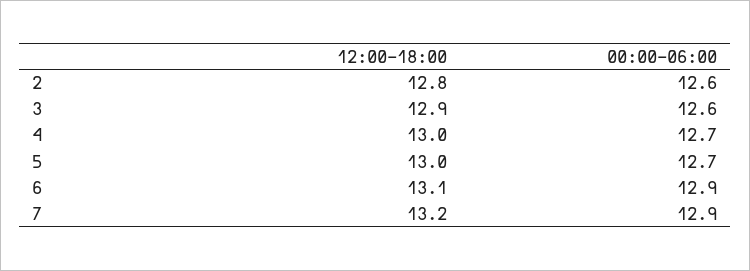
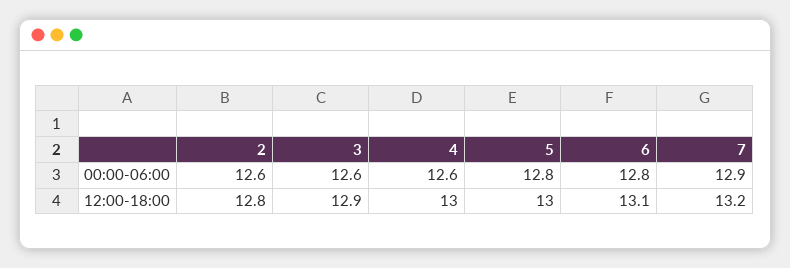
00:00-06:00, 4: 12.7 -> 12.6
00:00-06:00, 5: 12.7 -> 12.8
00:00-06:00, 6: 12.9 -> 12.8

